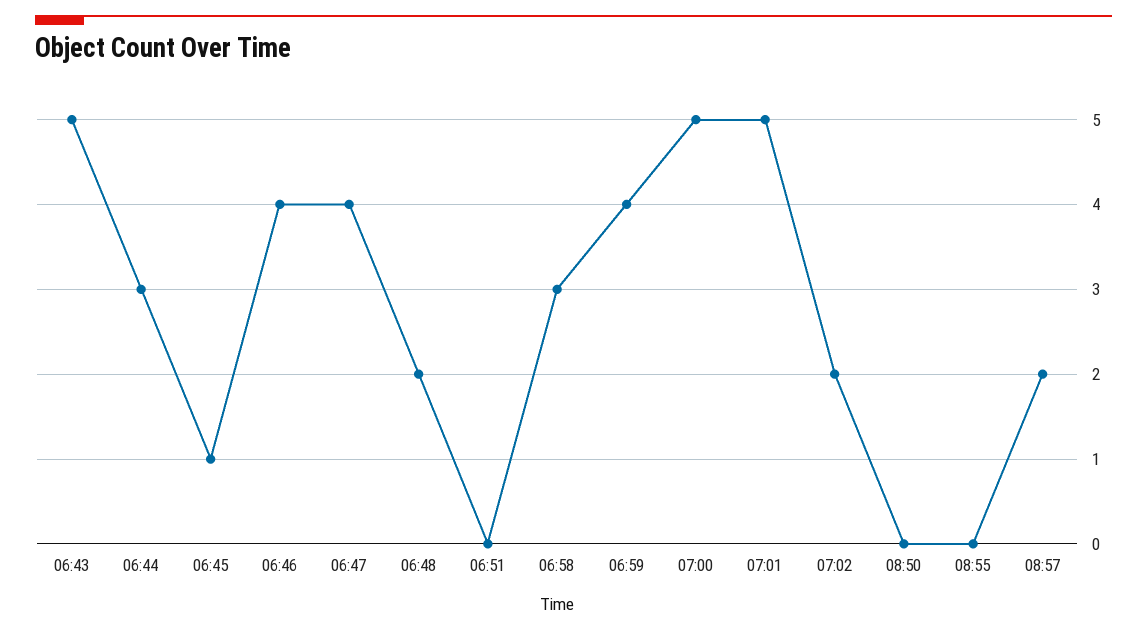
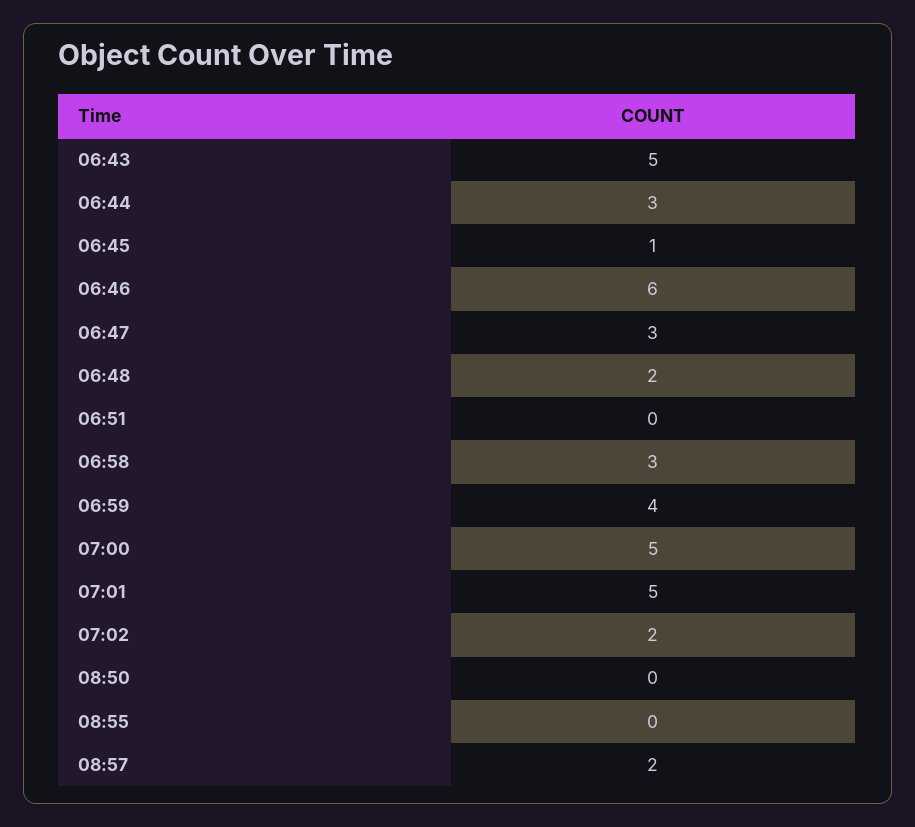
06:46: 4 -> 6
06:47: 4 -> 3

